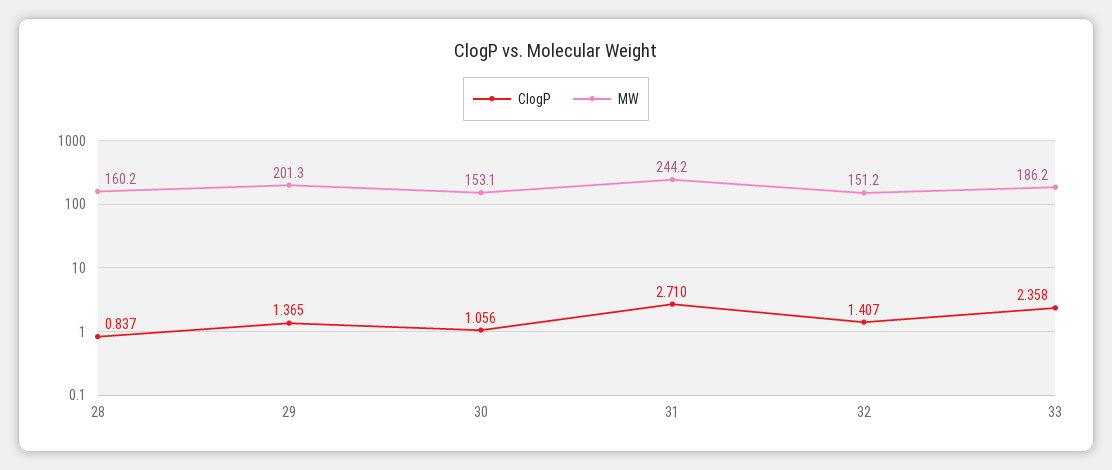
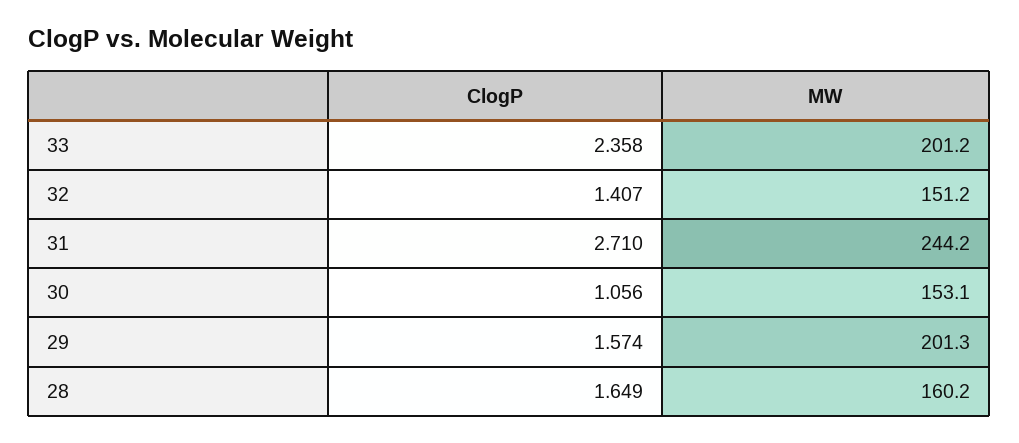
ClogP, 28: 0.837 -> 1.649
ClogP, 29: 1.365 -> 1.574
MW, 33: 186.2 -> 201.2

